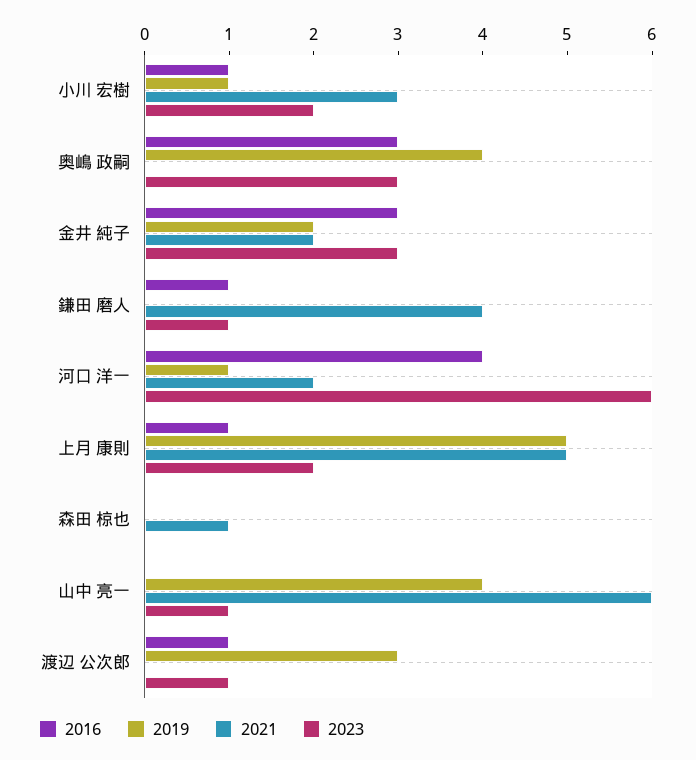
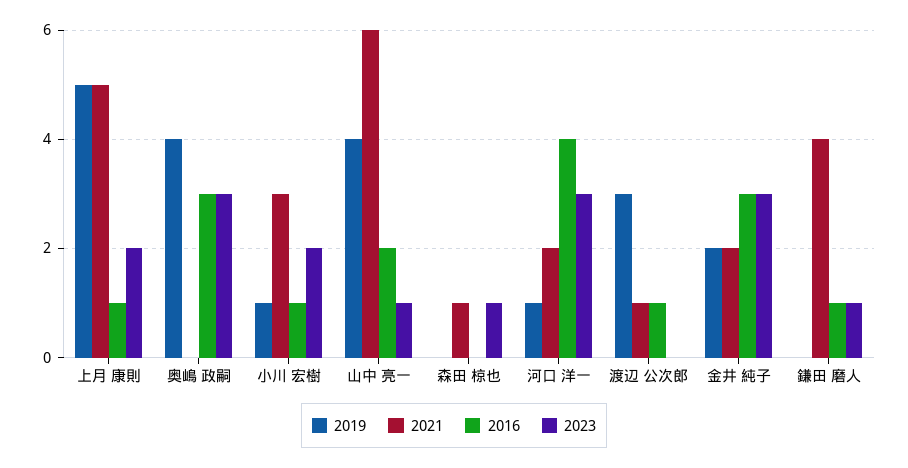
2023, 河口 洋一: 6 -> 3
2023, 森田 椋也: 0 -> 1
2016, 山中 亮一: 0 -> 2
2021, 渡辺 公次郎: 0 -> 1
2023, 渡辺 公次郎: 1 -> 0

